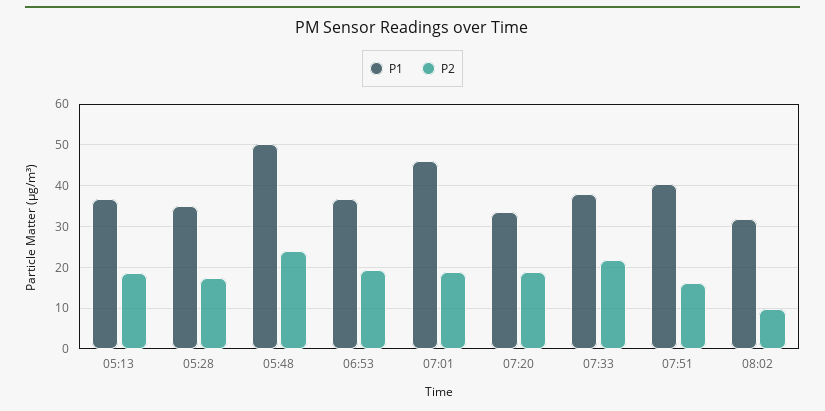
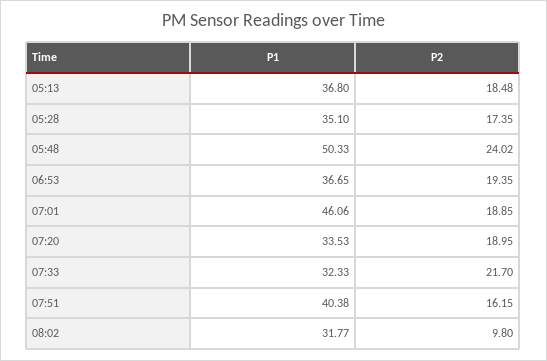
P1, 07:33: 38 -> 32.33

